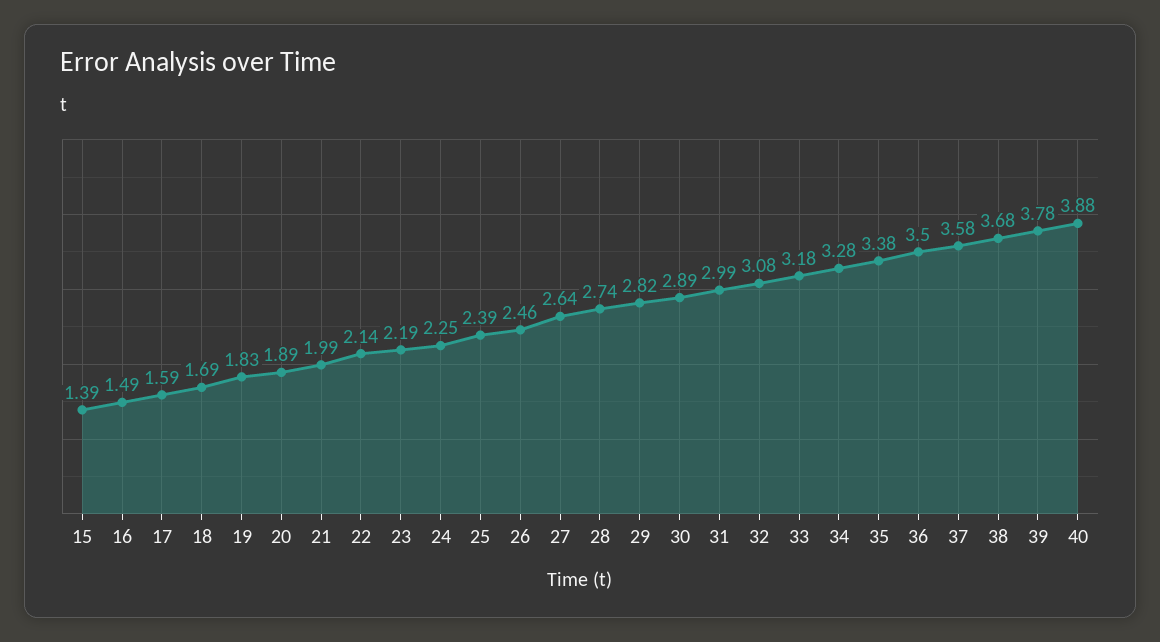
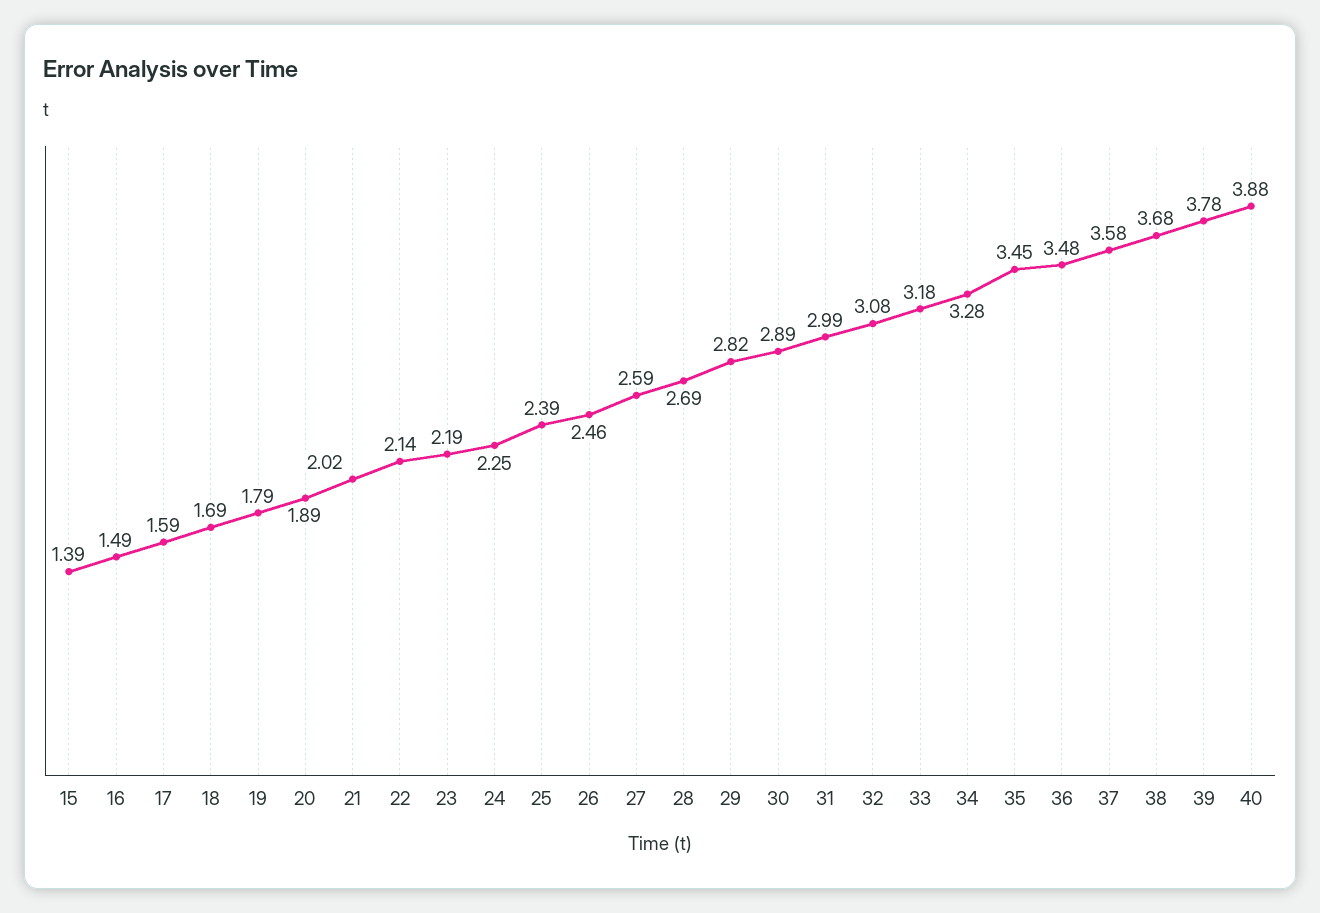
19: 1.83 -> 1.79
21: 1.99 -> 2.02
27: 2.64 -> 2.59
28: 2.74 -> 2.69
35: 3.38 -> 3.45
36: 3.5 -> 3.48

